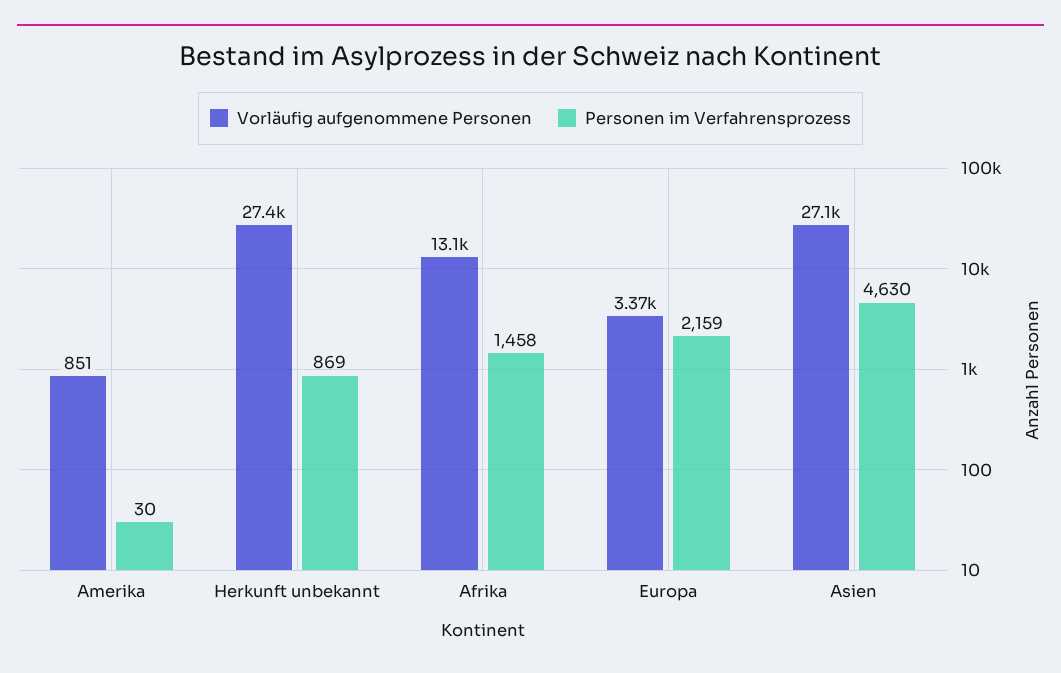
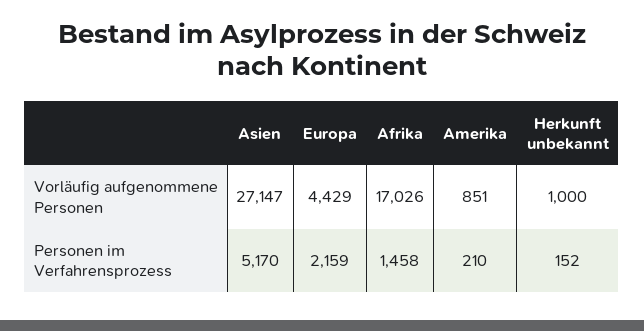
Personen im Verfahrensprozess, Amerika: 30 -> 210
Vorläufig aufgenommene Personen, Herkunft unbekannt: 27400 -> 1000
Personen im Verfahrensprozess, Herkunft unbekannt: 869 -> 152
Vorläufig aufgenommene Personen, Afrika: 13100 -> 17026
Vorläufig aufgenommene Personen, Europa: 3370 -> 4429
Personen im Verfahrensprozess, Asien: 4630 -> 5170

